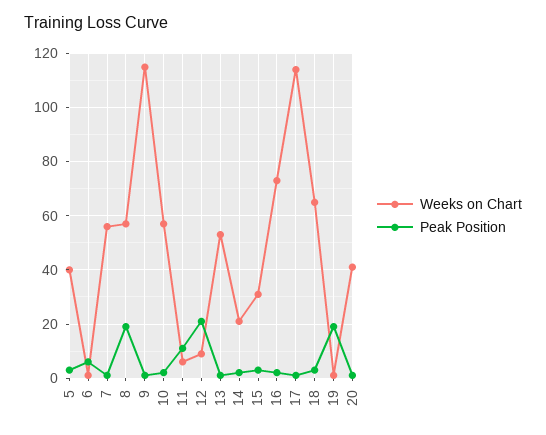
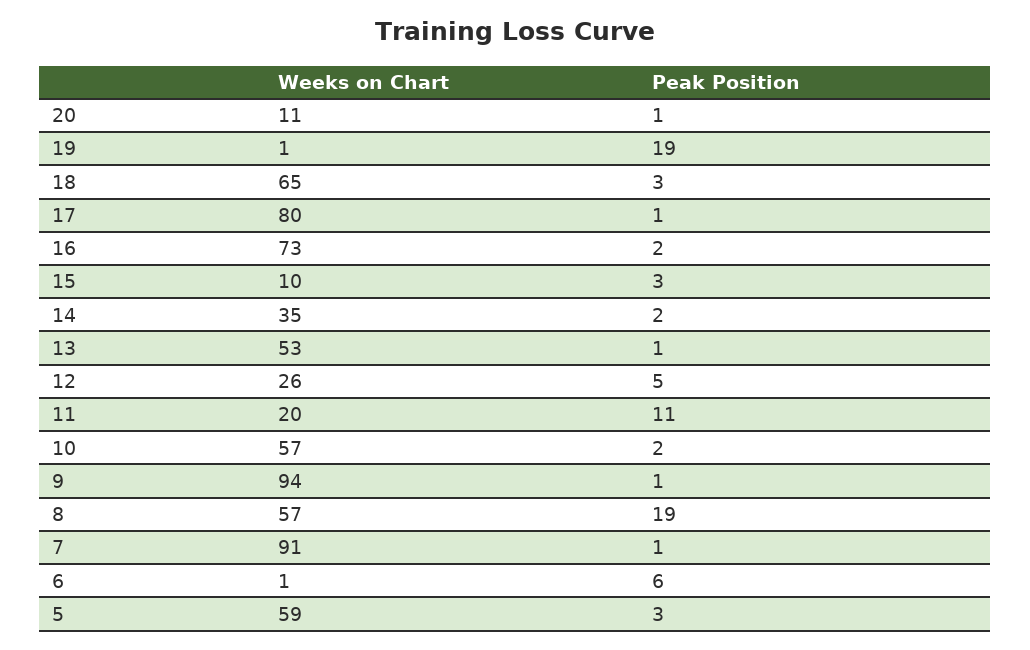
Weeks on Chart, 5: 40 -> 59
Weeks on Chart, 7: 55 -> 91
Weeks on Chart, 9: 115 -> 94
Weeks on Chart, 11: 5 -> 20
Weeks on Chart, 12: 10 -> 26
Peak Position, 12: 20 -> 5
Weeks on Chart, 14: 20 -> 35
Weeks on Chart, 15: 30 -> 10
Weeks on Chart, 17: 115 -> 80
Weeks on Chart, 20: 40 -> 11

